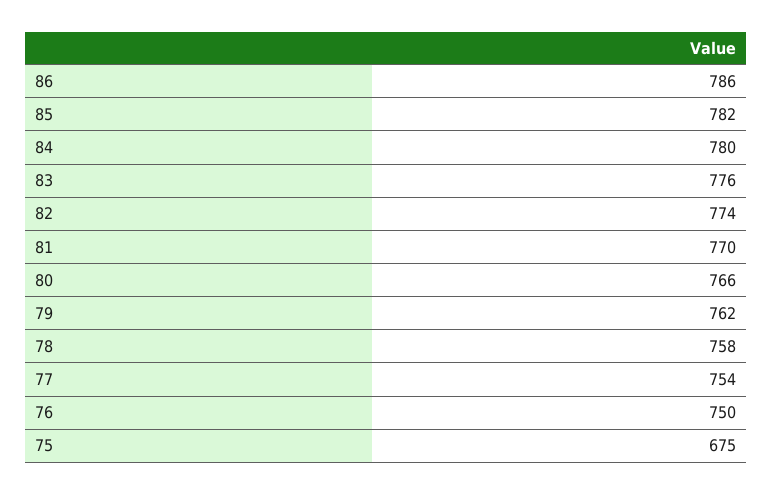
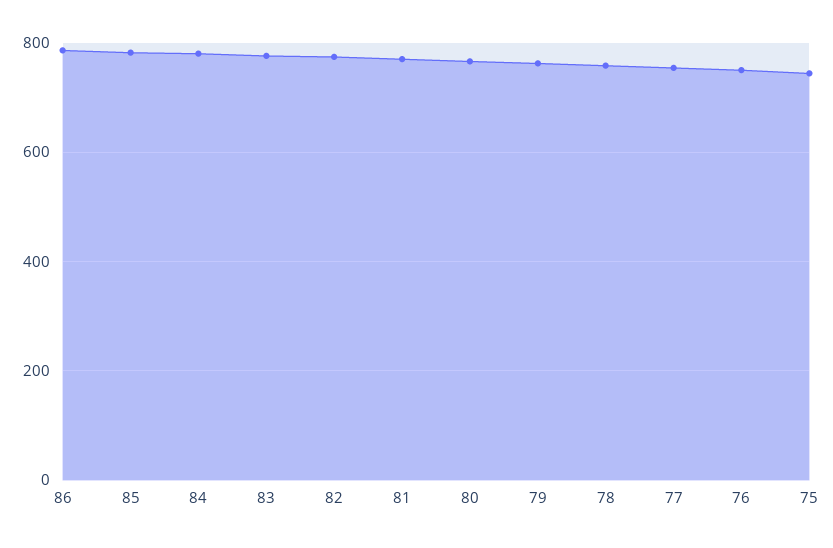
75: 675 -> 740

